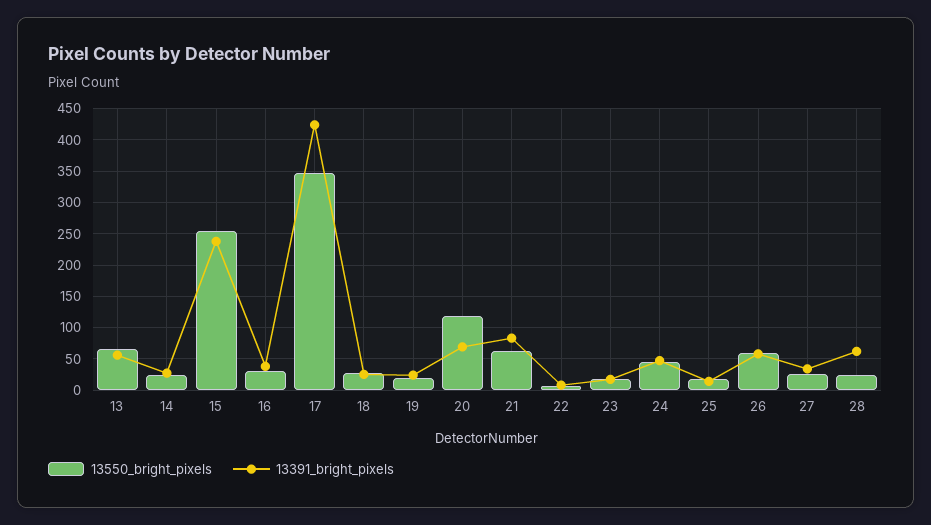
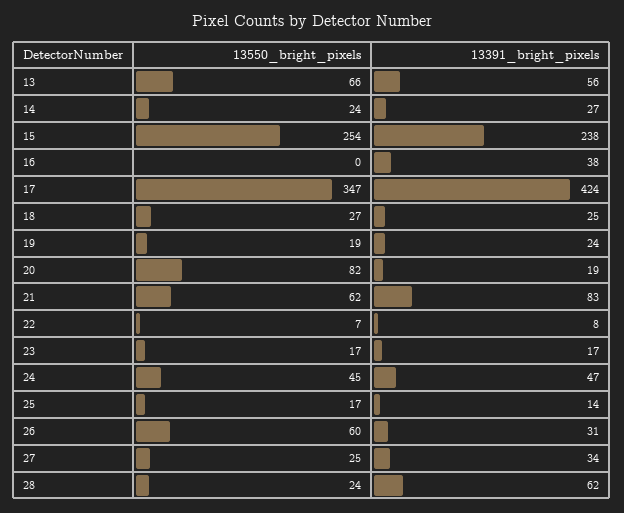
13550_bright_pixels, 16: 30 -> 0
13550_bright_pixels, 20: 120 -> 82
13391_bright_pixels, 20: 70 -> 19
13391_bright_pixels, 26: 60 -> 31

